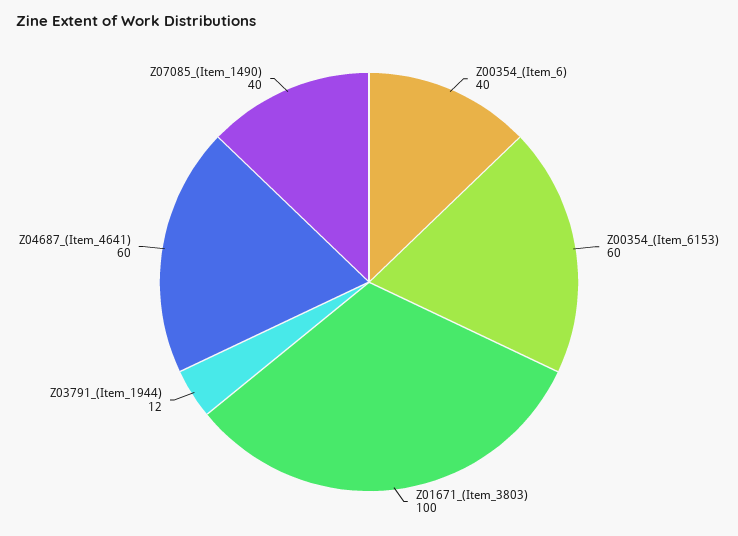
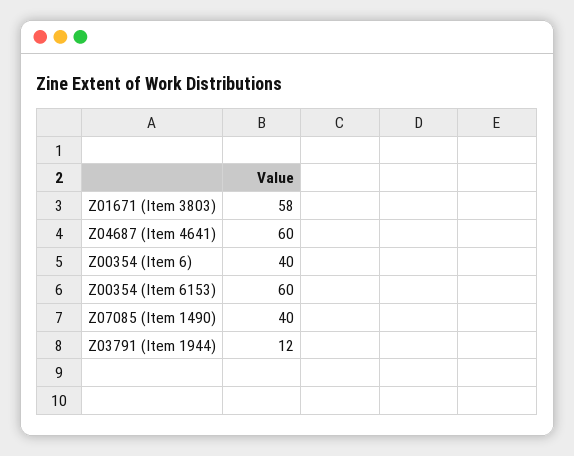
Z01671_(Item_3803): 100 -> 58

